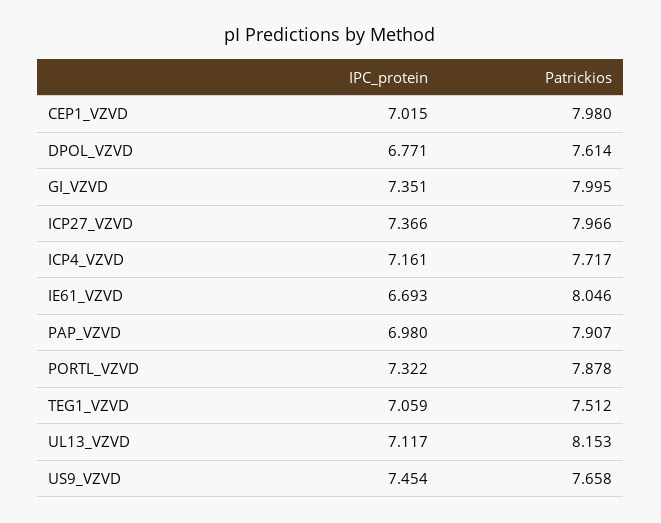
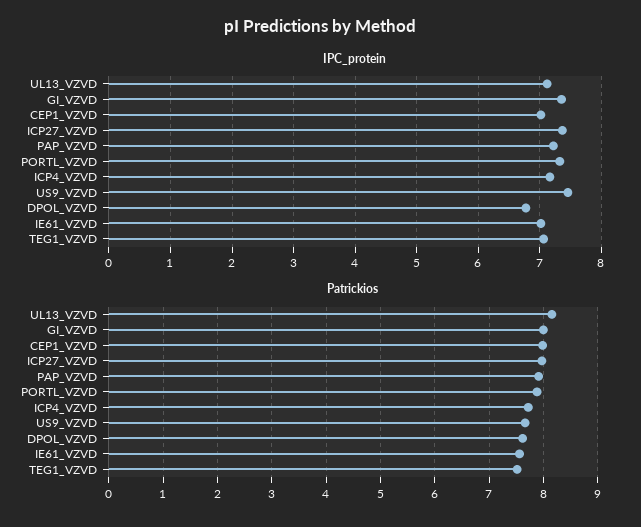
IPC_protein, IE61_VZVD: 6.693 -> 7
Patrickios, IE61_VZVD: 8.046 -> 7.6
IPC_protein, PAP_VZVD: 6.98 -> 7.2

